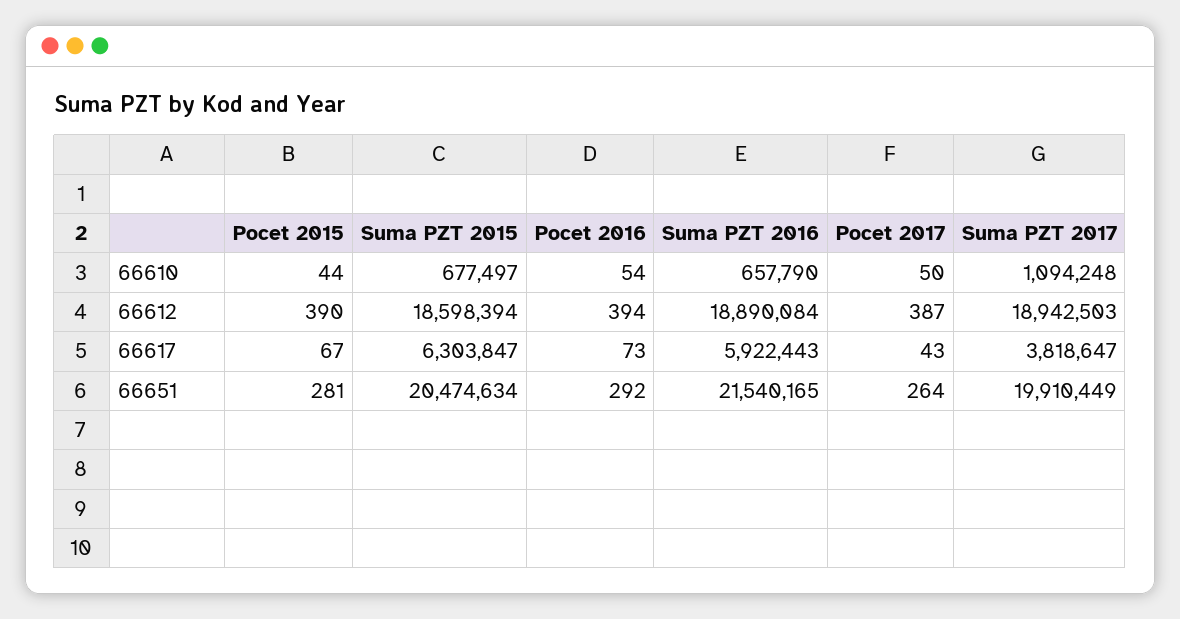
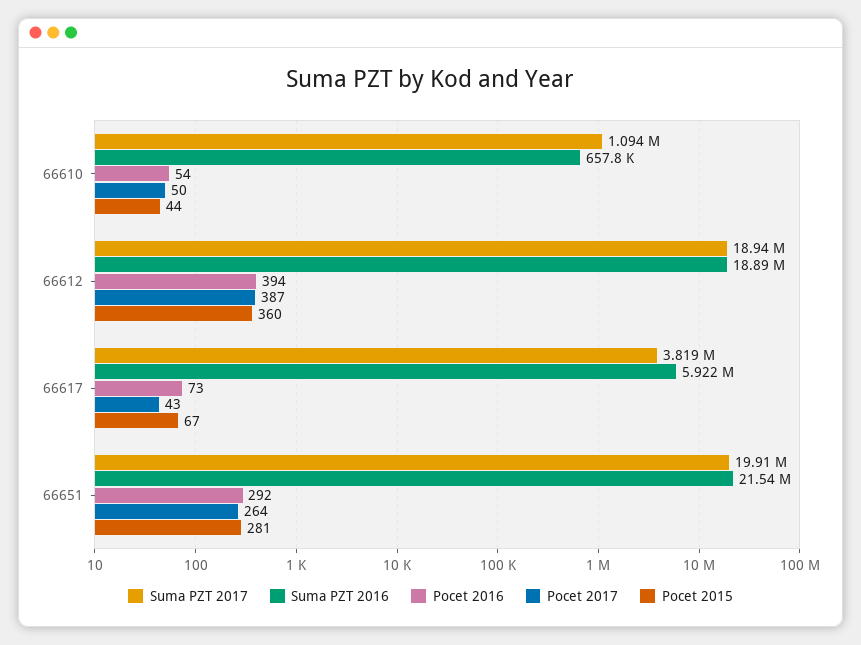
Suma PZT 2015, 66610: 677497 -> none
Pocet 2015, 66612: 390 -> 360
Suma PZT 2015, 66612: 18598394 -> none
Suma PZT 2015, 66617: 6303847 -> none
Suma PZT 2015, 66651: 20474634 -> none

